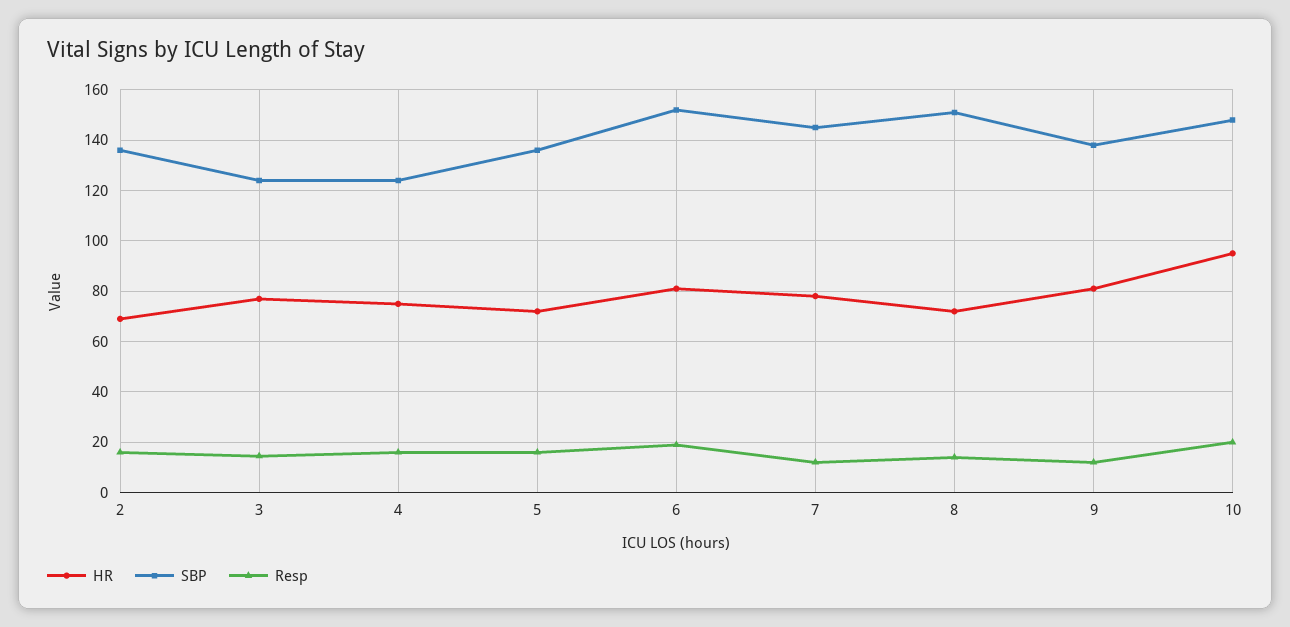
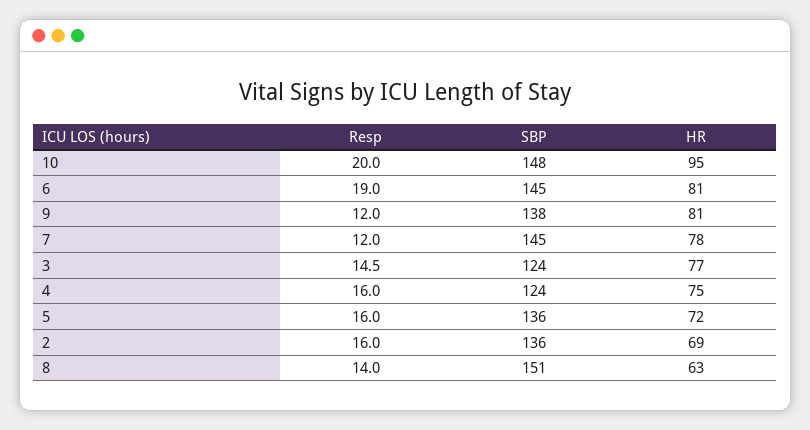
SBP, 6: 152.5 -> 145
HR, 8: 72.5 -> 63

